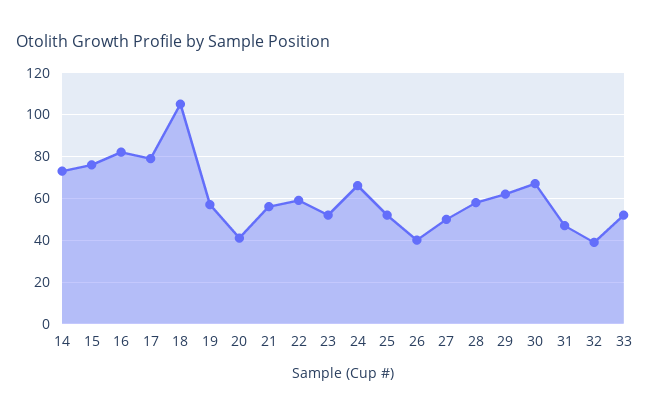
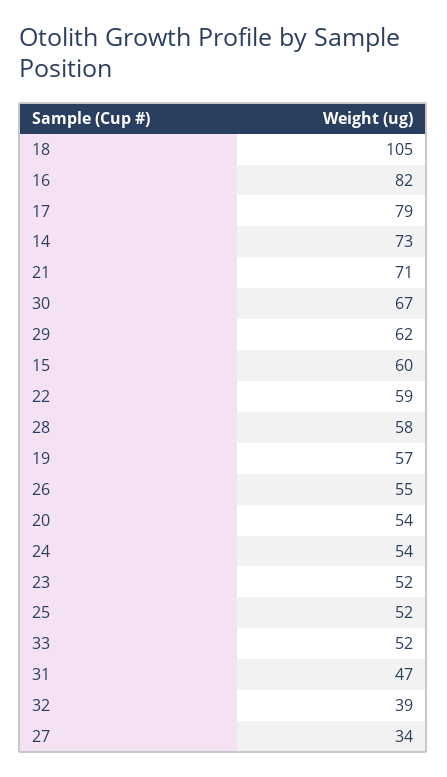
15: 75 -> 60
20: 40 -> 54
21: 55 -> 71
24: 65 -> 54
26: 40 -> 55
27: 50 -> 34

